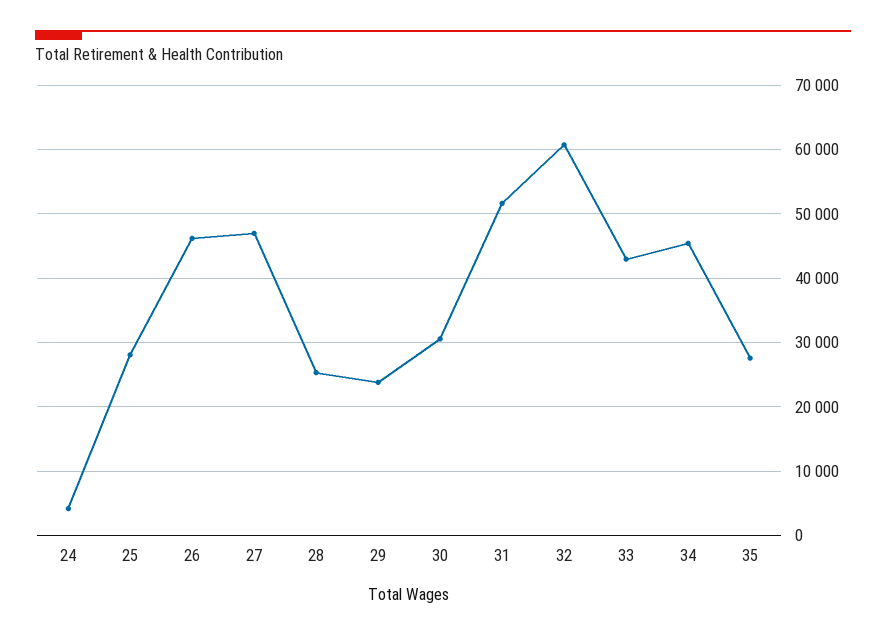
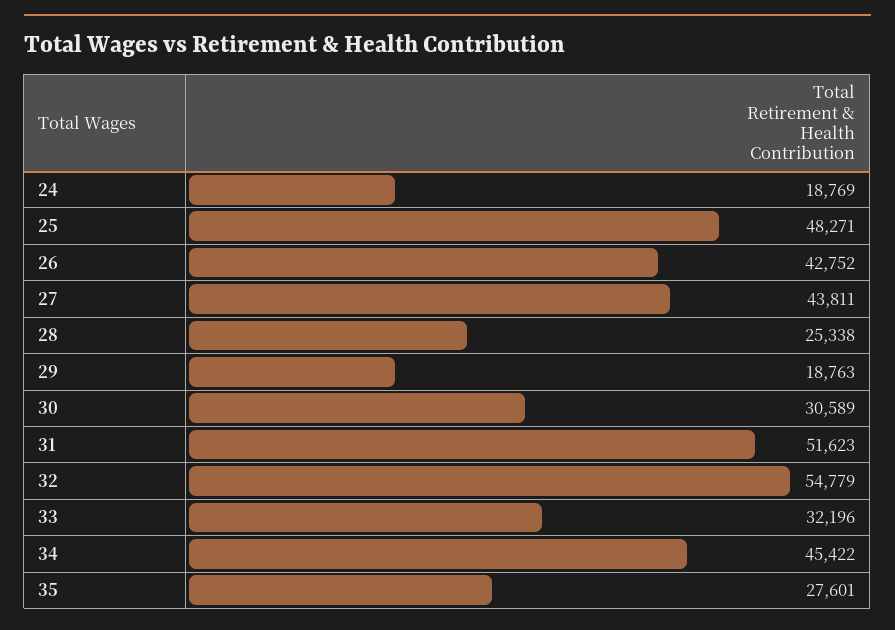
24: 4000 -> 18769
25: 28000 -> 48271
26: 46000 -> 42752
27: 47000 -> 43811
29: 24000 -> 18763
32: 61000 -> 54779
33: 43000 -> 32196

